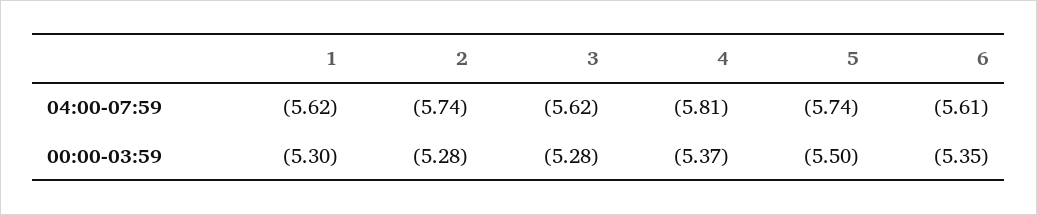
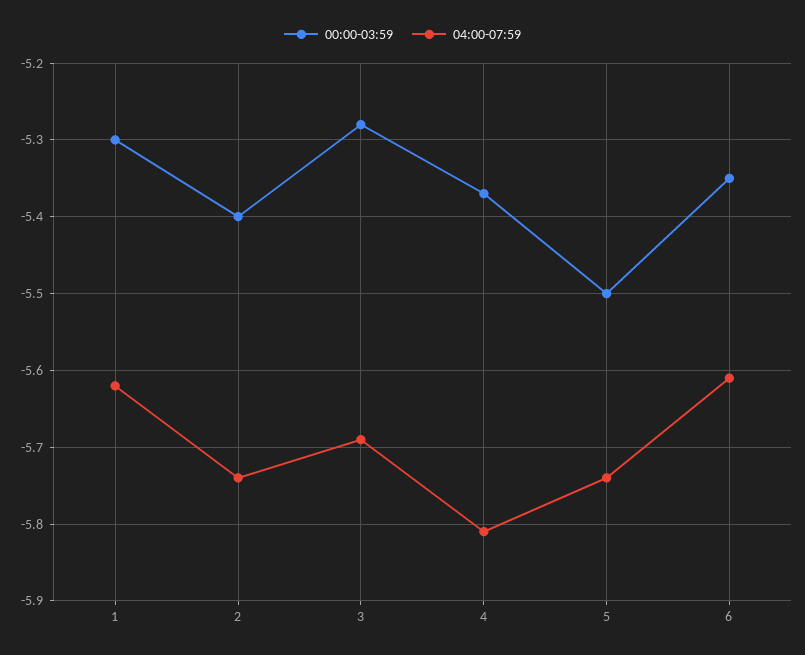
04:00-07:59, 3: -5.62 -> -5.69
00:00-03:59, 2: -5.28 -> -5.4

